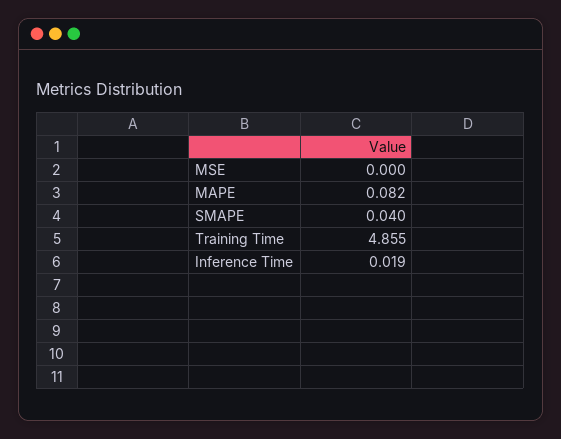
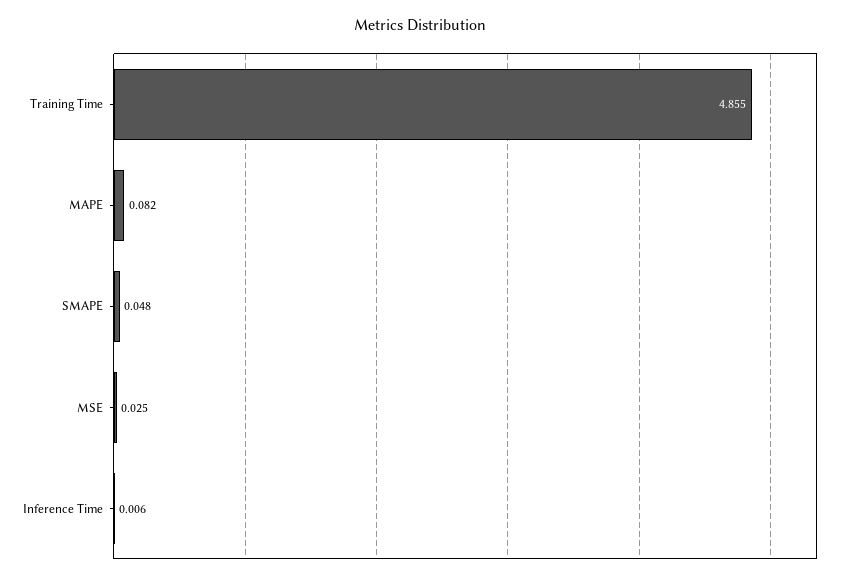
MSE: 0 -> 0.025
SMAPE: 0.04 -> 0.048
Inference Time: 0.019 -> 0.006

